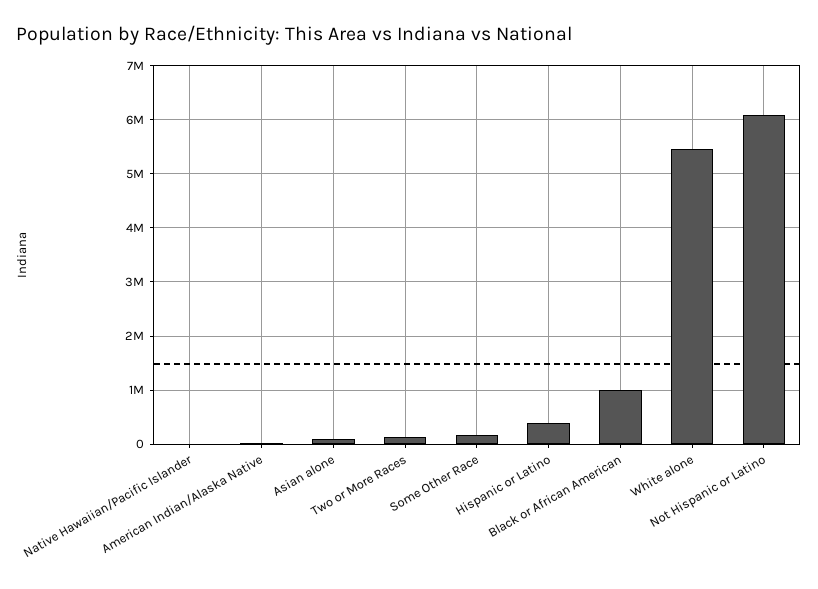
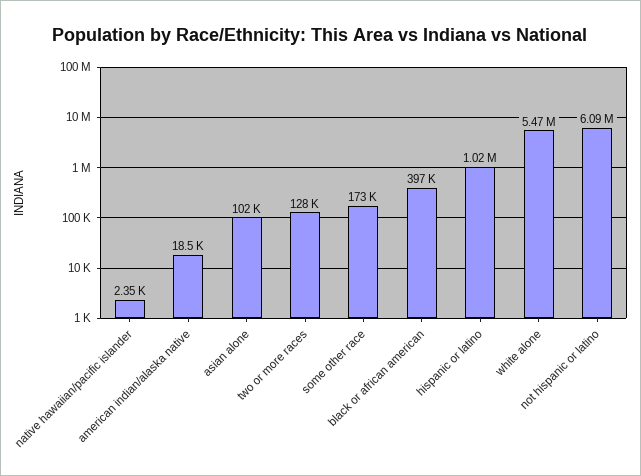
Hispanic or Latino: 400000 -> 1020000
Black or African American: 1000000 -> 397000

